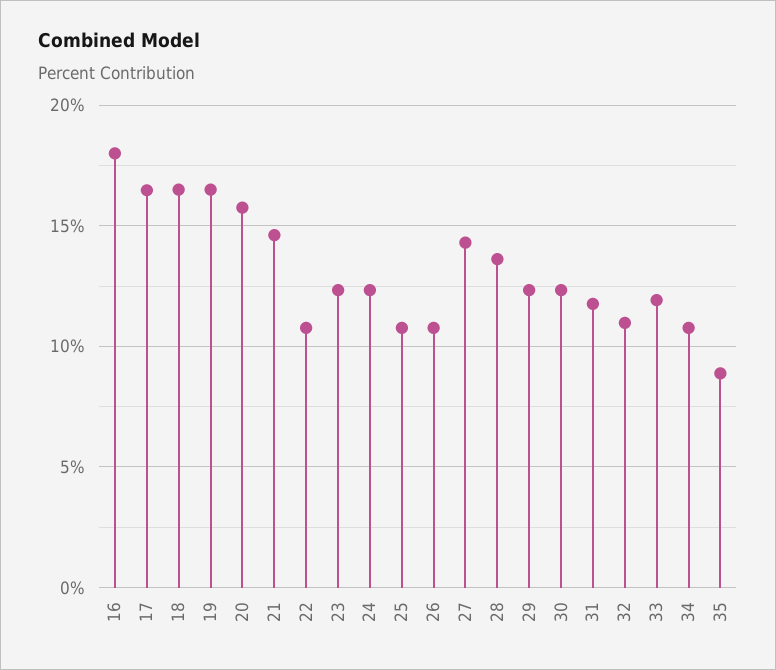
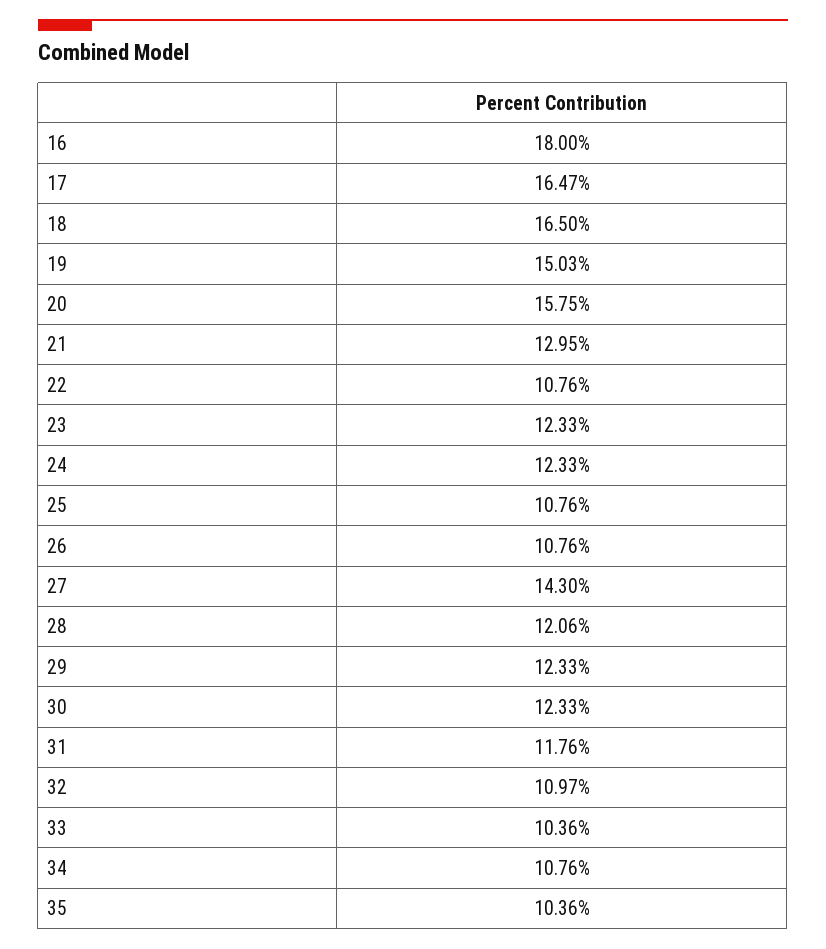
19: 16.5 -> 15.03
21: 14.5 -> 12.95
28: 13.5 -> 12.06
33: 12 -> 10.36
35: 9 -> 10.36

